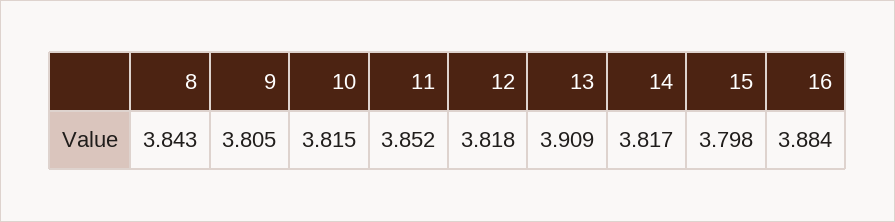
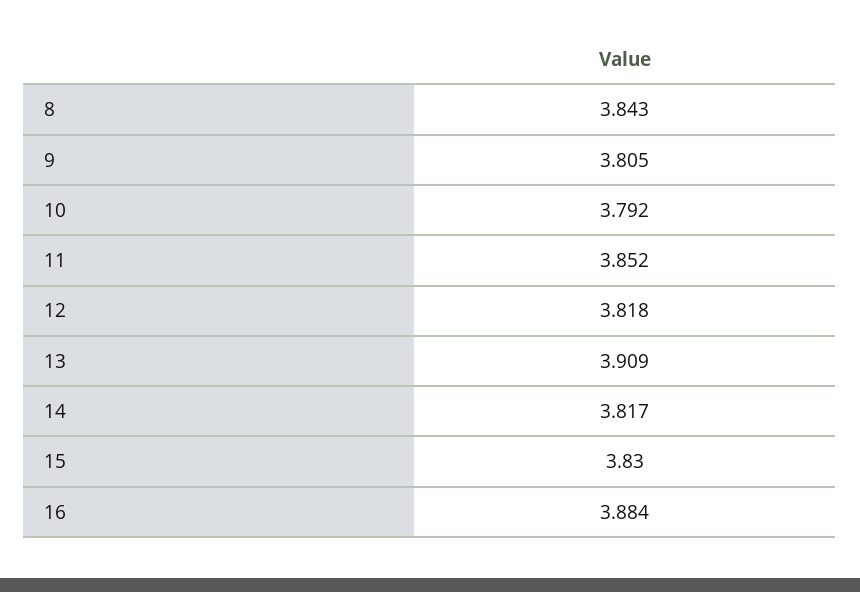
10: 3.815 -> 3.792
15: 3.798 -> 3.83

